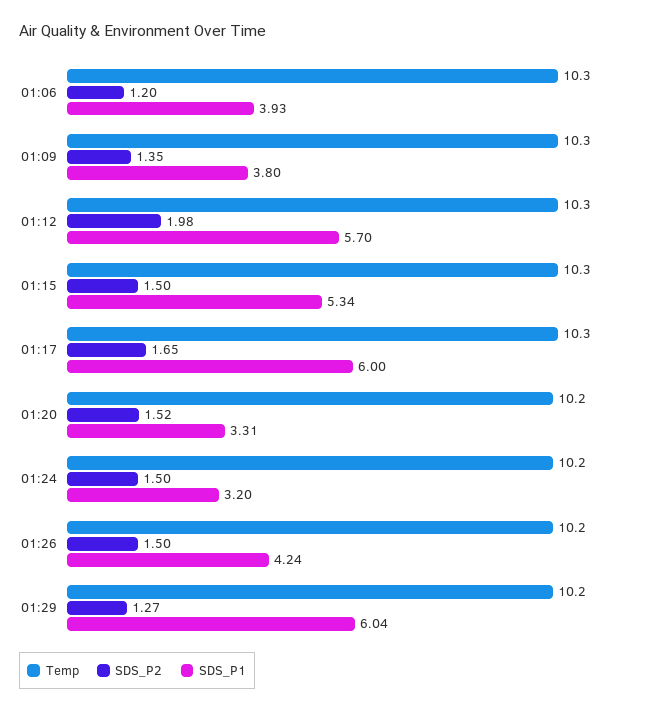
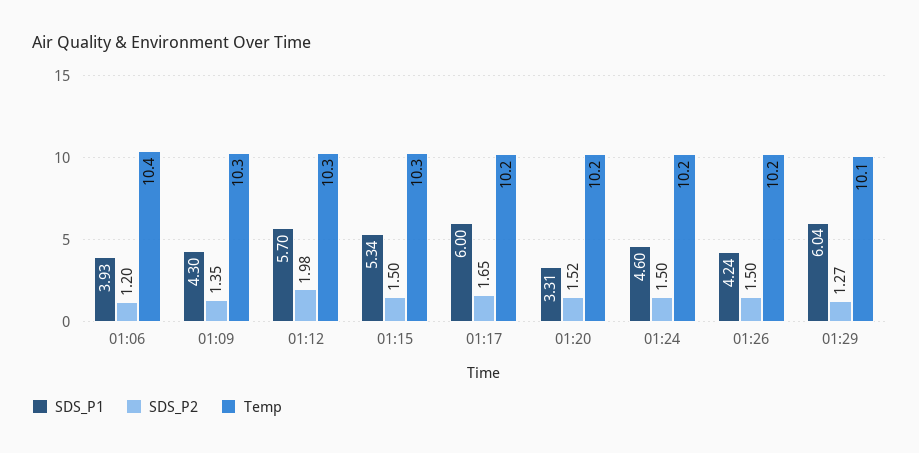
Temp, 01:06: 10.3 -> 10.4
SDS_P1, 01:09: 3.8 -> 4.3
Temp, 01:17: 10.3 -> 10.2
SDS_P1, 01:24: 3.2 -> 4.6
Temp, 01:29: 10.2 -> 10.1

